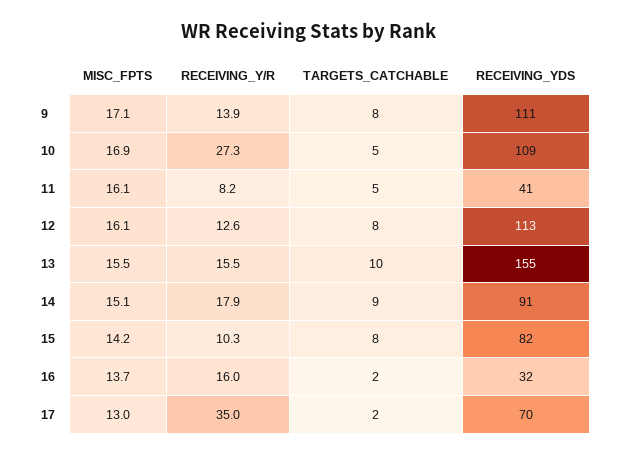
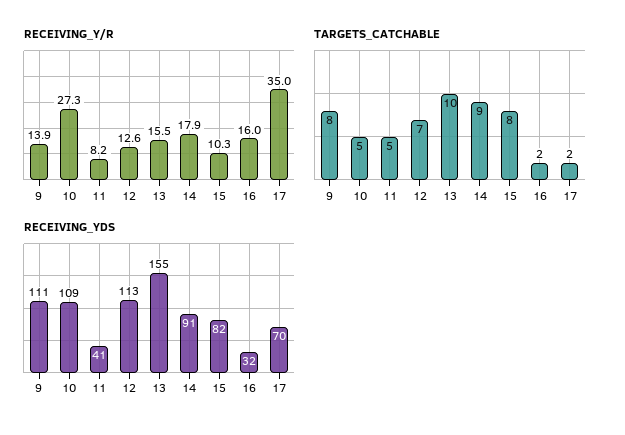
MISC_FPTS, 9: 17.1 -> none
MISC_FPTS, 10: 16.9 -> none
MISC_FPTS, 11: 16.1 -> none
MISC_FPTS, 12: 16.1 -> none
TARGETS_CATCHABLE, 12: 8 -> 7
MISC_FPTS, 13: 15.5 -> none
MISC_FPTS, 14: 15.1 -> none
MISC_FPTS, 15: 14.2 -> none
MISC_FPTS, 16: 13.7 -> none
MISC_FPTS, 17: 13 -> none

